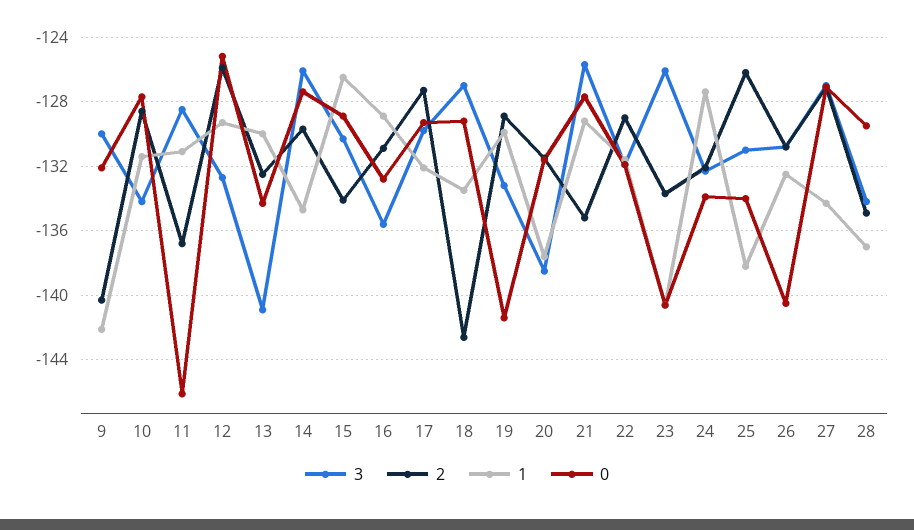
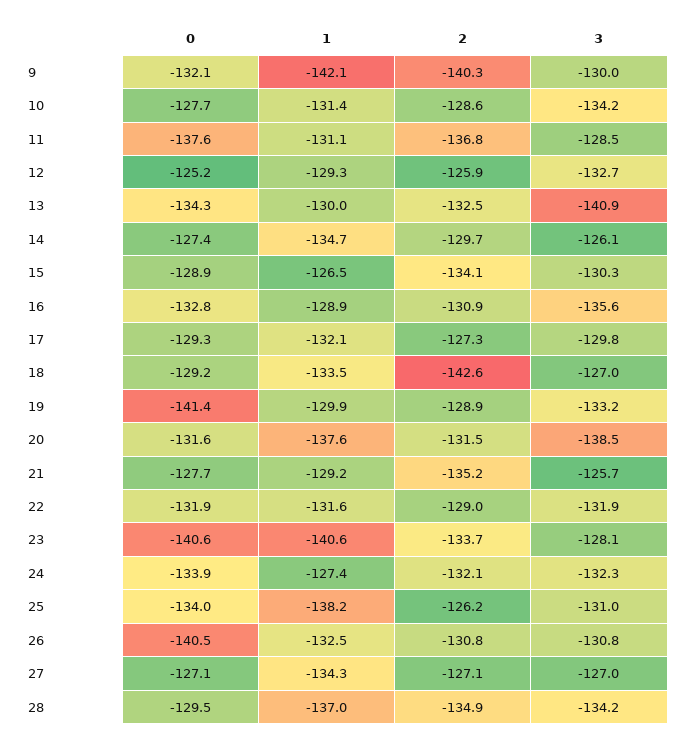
0, 11: -146 -> -137.6
3, 23: -126 -> -128.1

